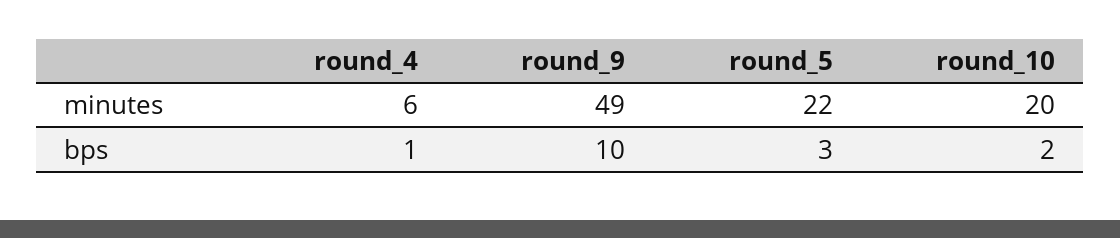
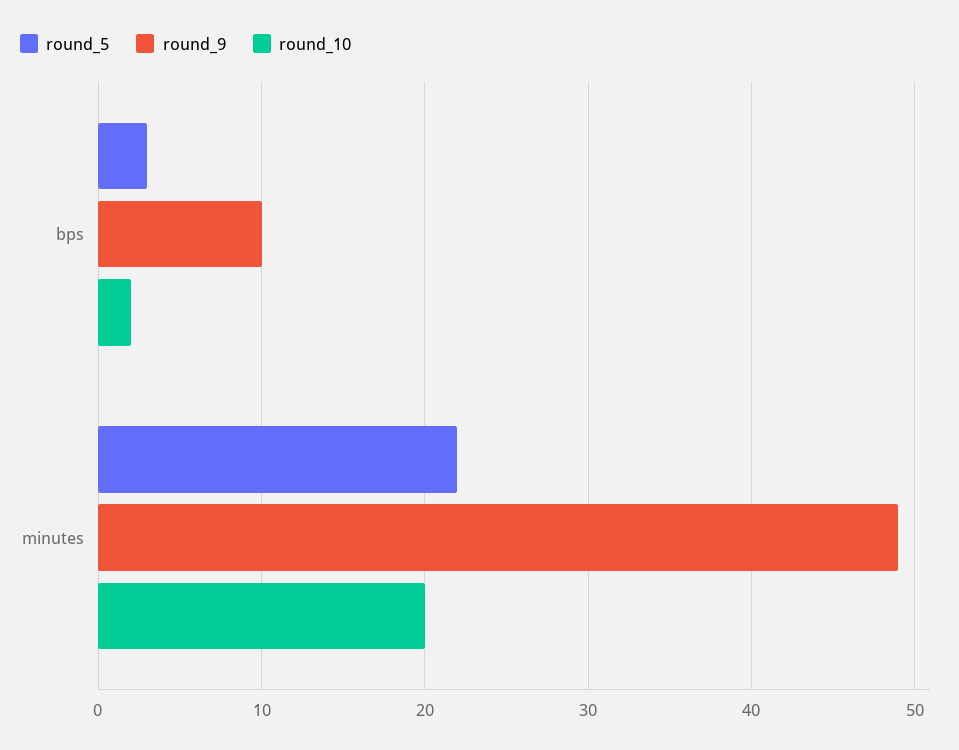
round_4, minutes: 6 -> none
round_4, bps: 1 -> none

